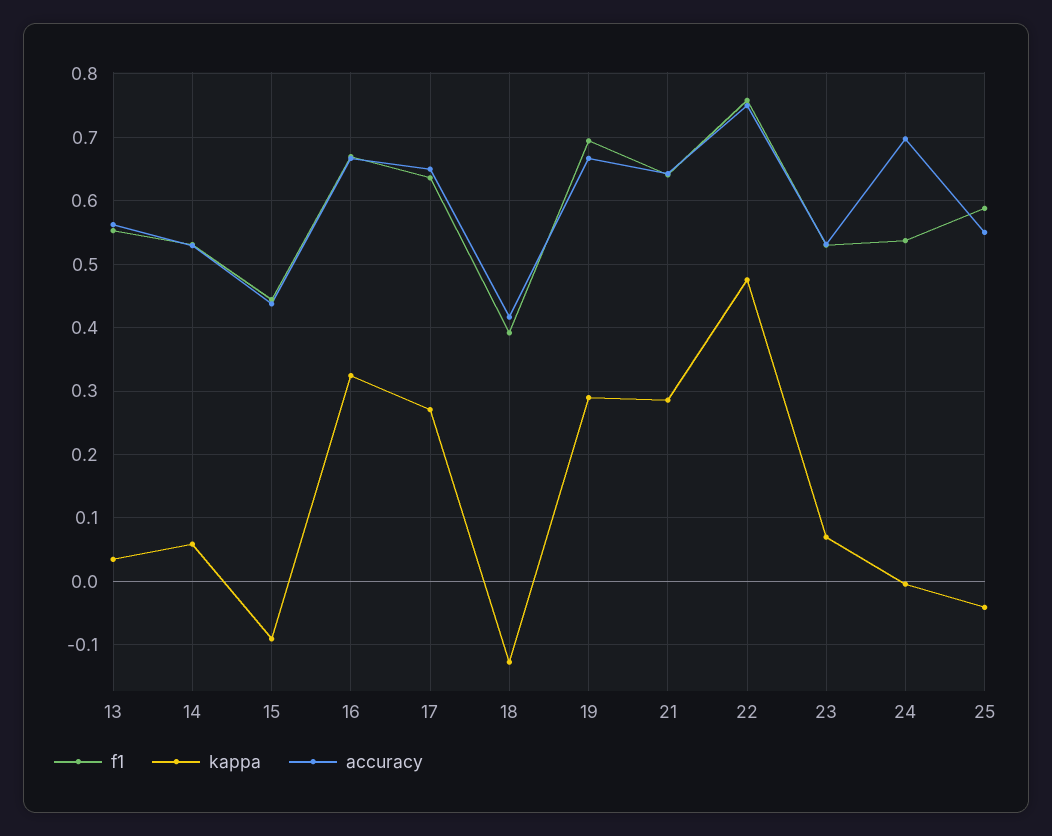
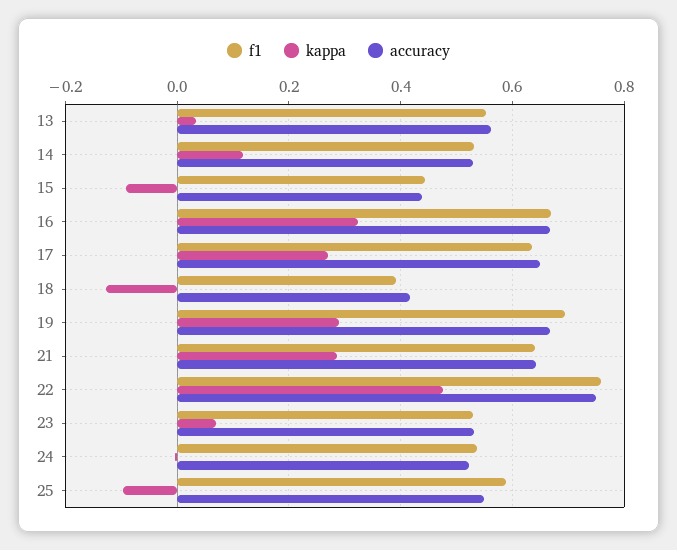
kappa, 14: 0.06 -> 0.12
accuracy, 24: 0.7 -> 0.52
kappa, 25: -0.04 -> -0.1

